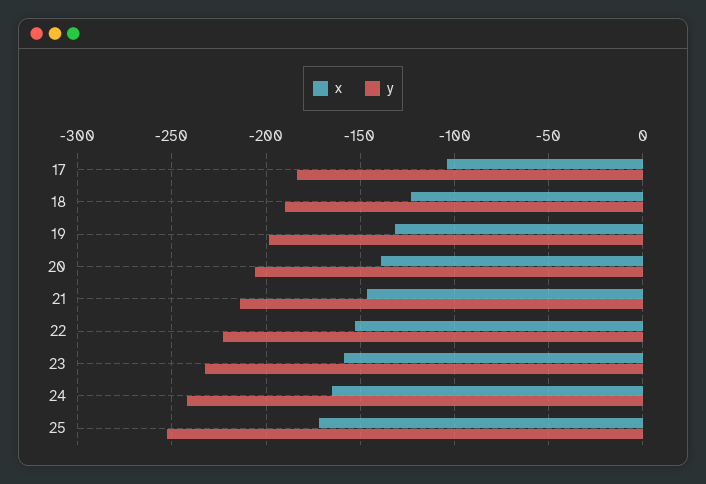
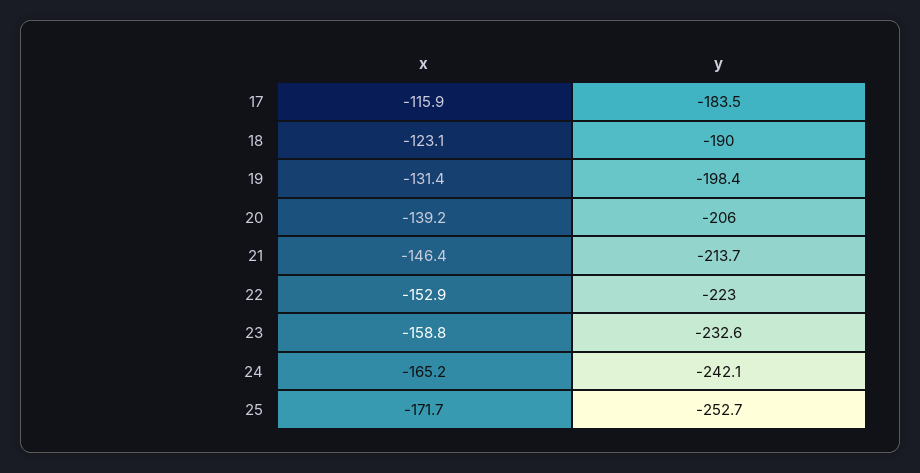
x, 17: -105 -> -115.9

